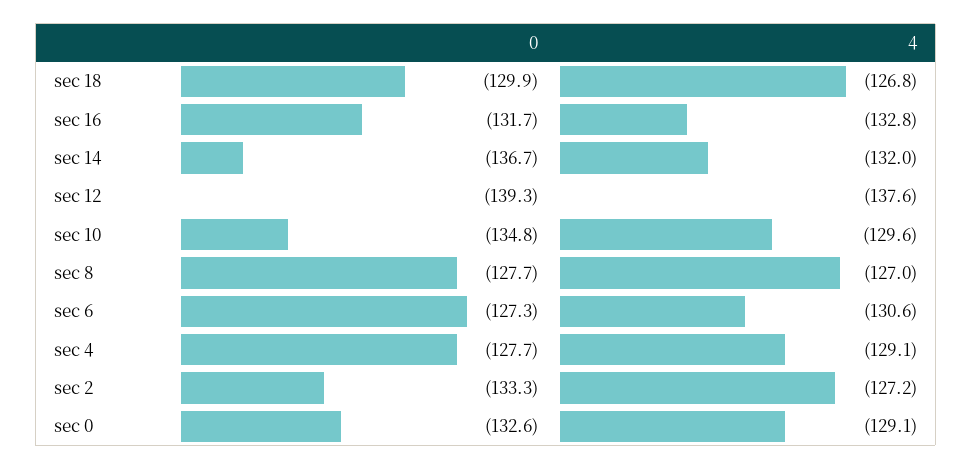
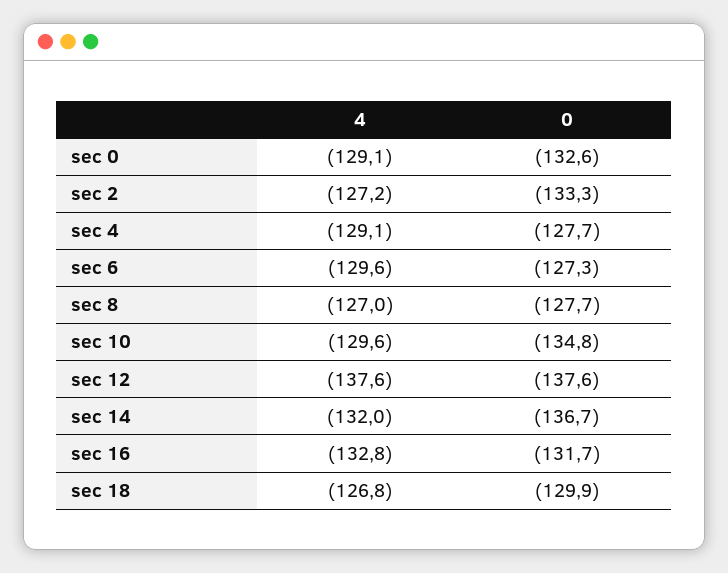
0, sec 12: -139.3 -> -137.6
4, sec 6: -130.6 -> -129.6

